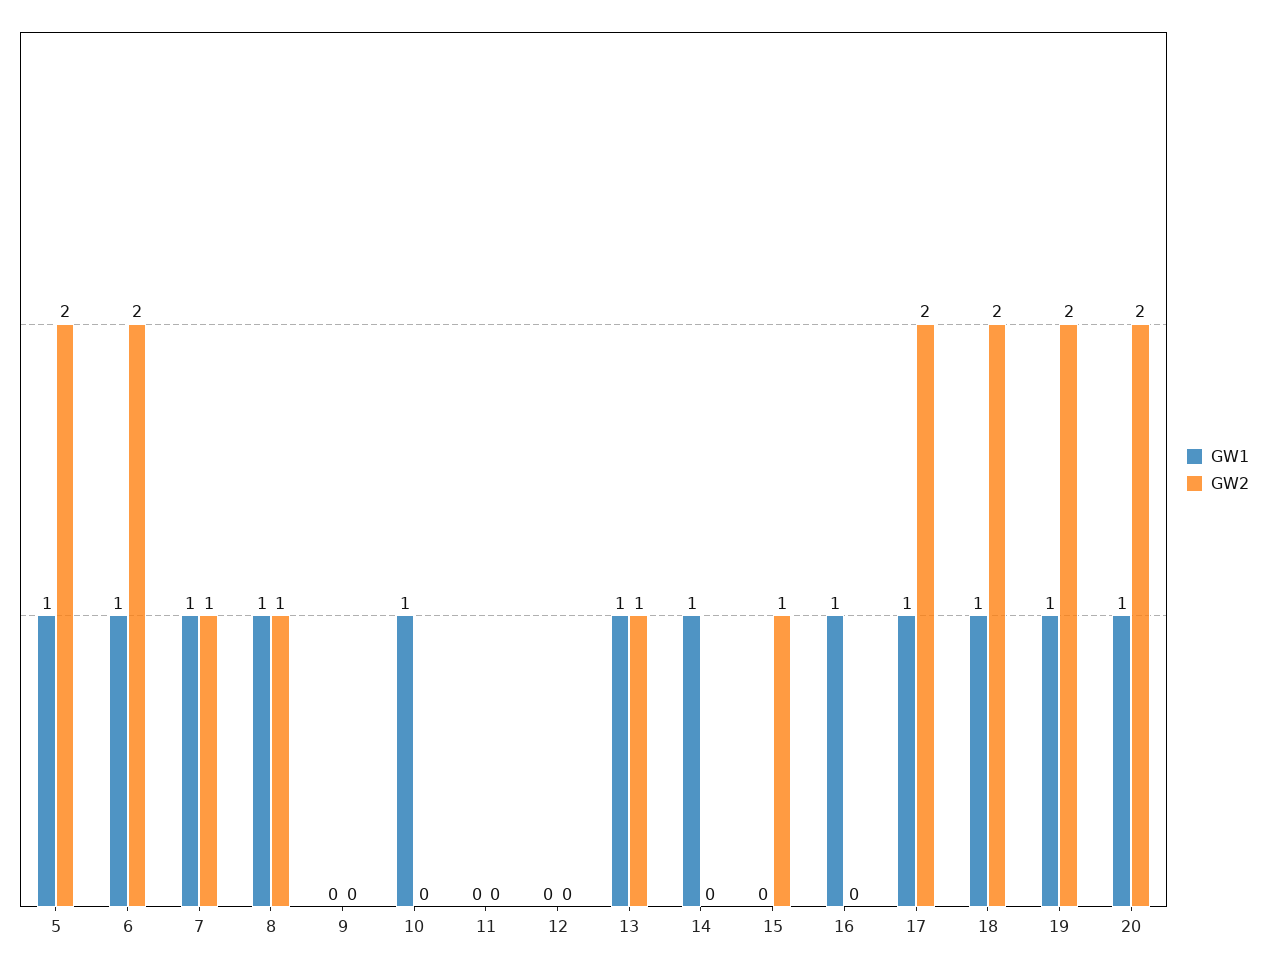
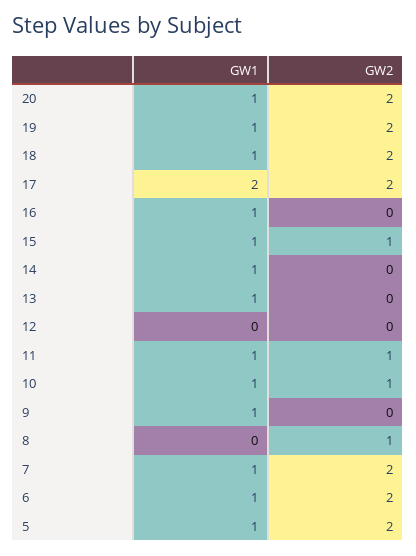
GW2, 7: 1 -> 2
GW1, 8: 1 -> 0
GW1, 9: 0 -> 1
GW2, 10: 0 -> 1
GW1, 11: 0 -> 1
GW2, 11: 0 -> 1
GW2, 13: 1 -> 0
GW1, 15: 0 -> 1
GW1, 17: 1 -> 2

